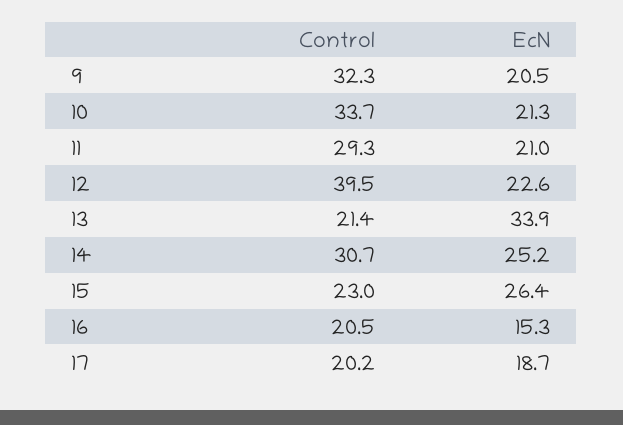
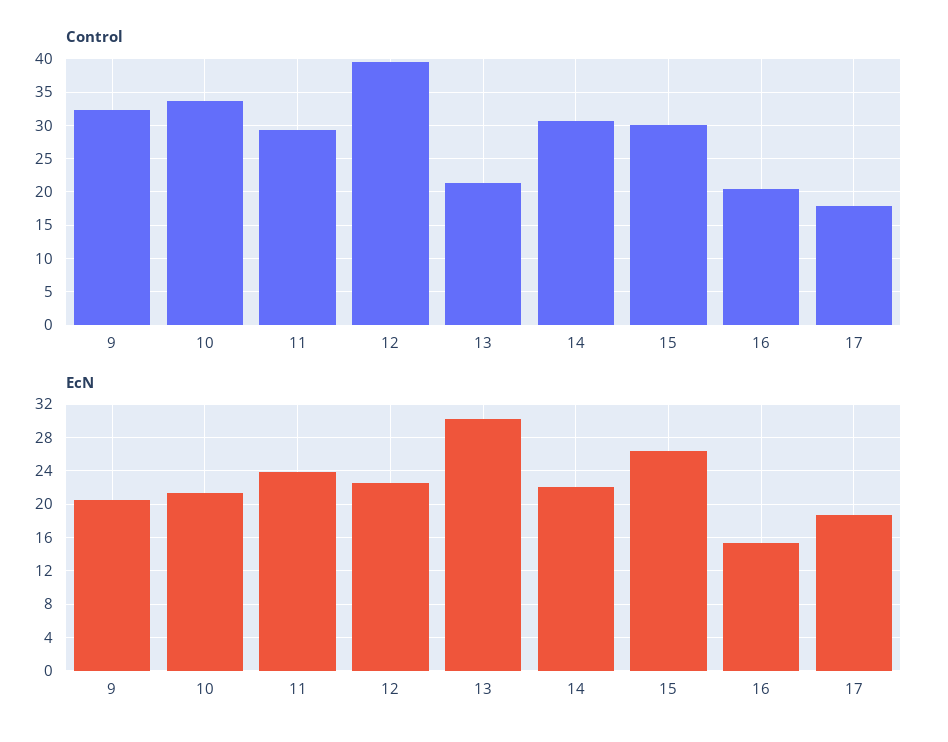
EcN, 11: 21 -> 24
EcN, 13: 33.9 -> 30
EcN, 14: 25.2 -> 22
Control, 15: 23 -> 30
Control, 17: 20.2 -> 18

